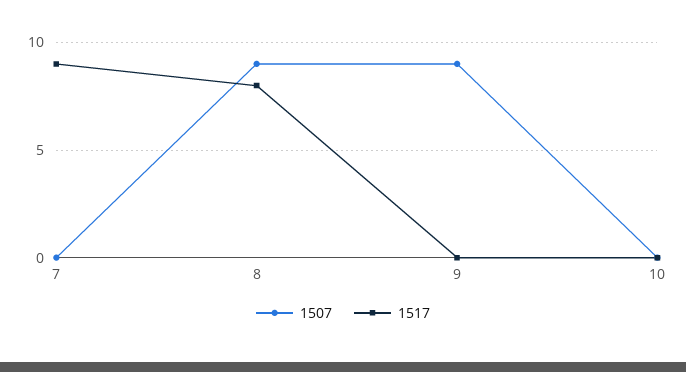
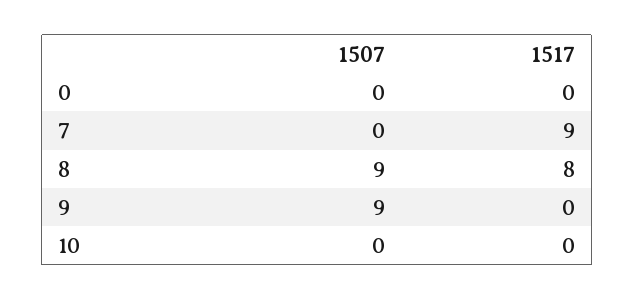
1507, 0: none -> 0
1517, 0: none -> 0

